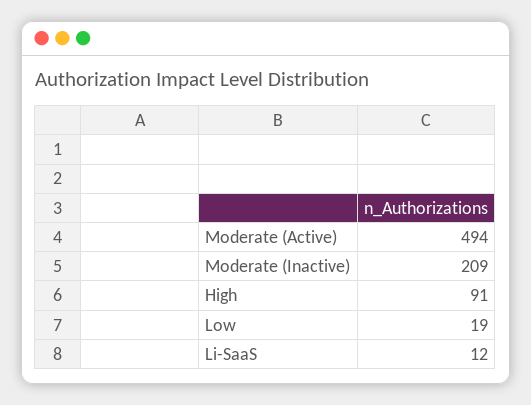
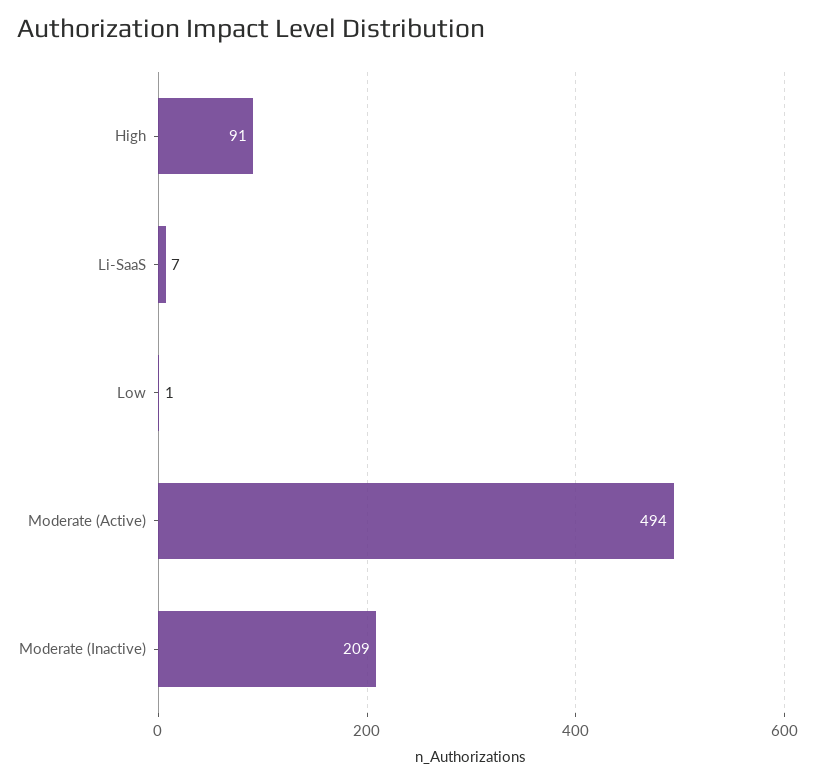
Low: 19 -> 1
Li-SaaS: 12 -> 7

